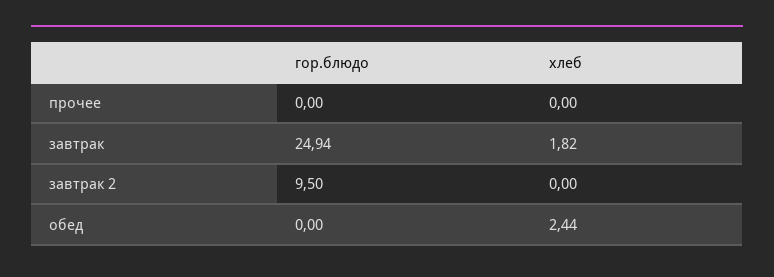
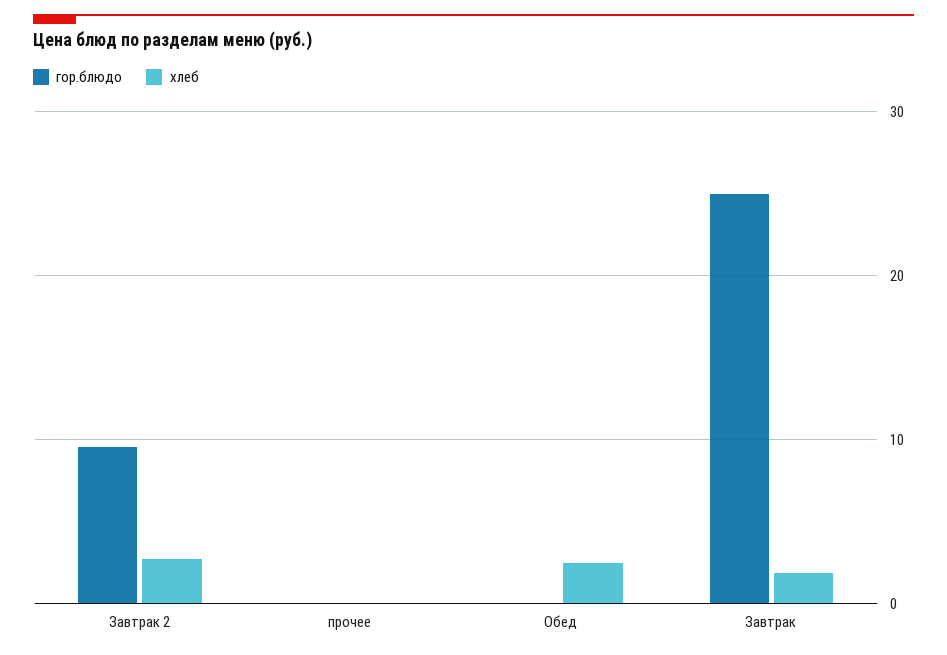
хлеб, завтрак 2: 0 -> 3

